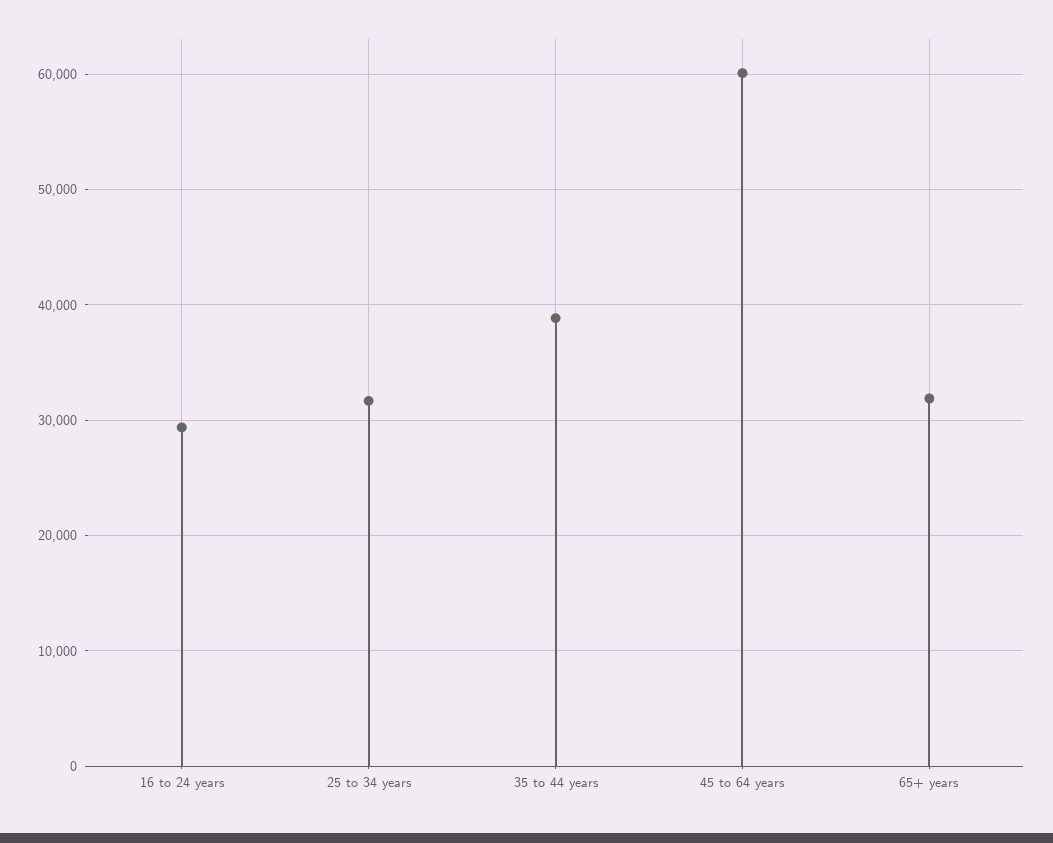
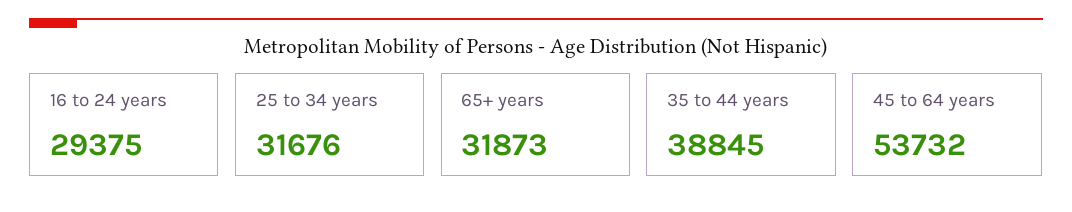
45 to 64 years: 60000 -> 53732

